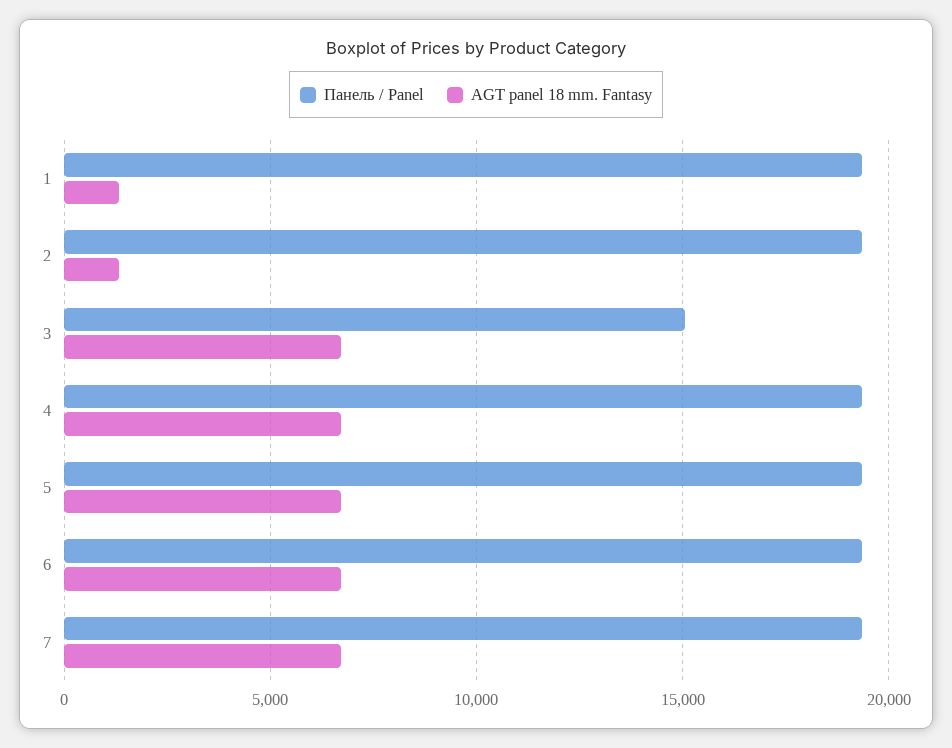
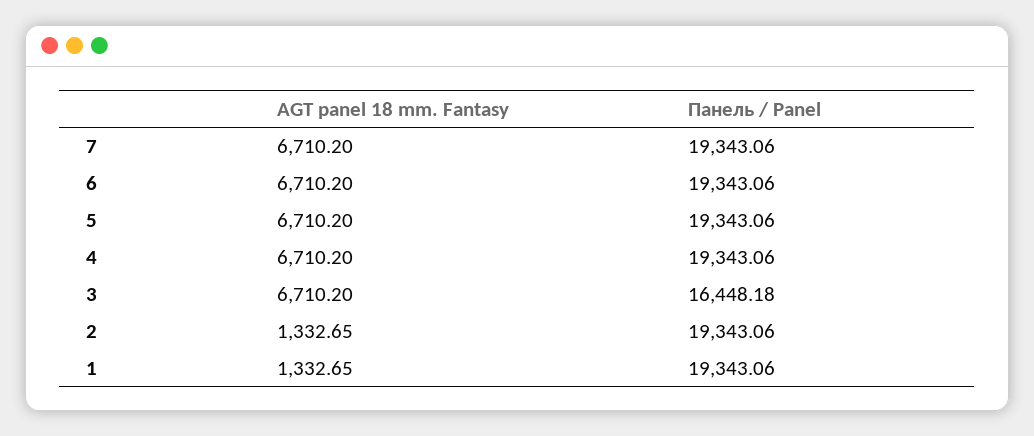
Панель / Panel, 3: 15000 -> 16448.18

